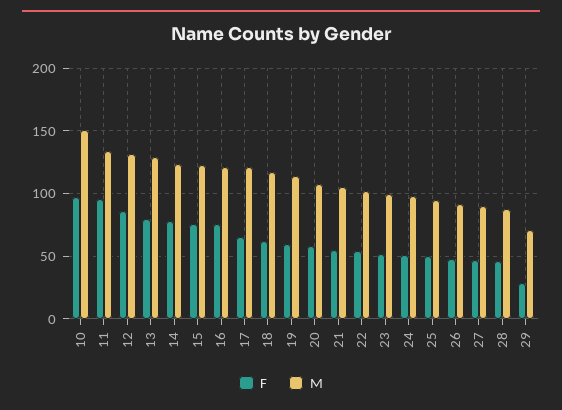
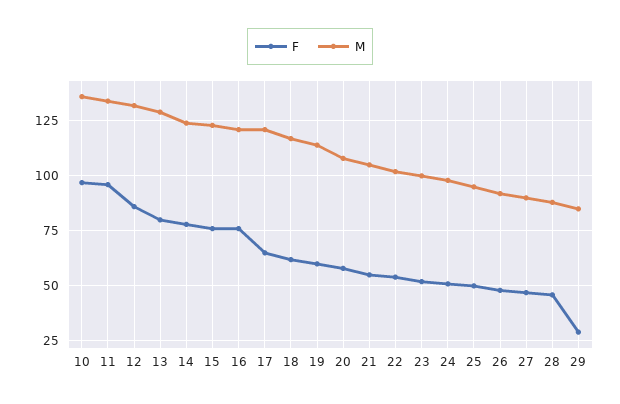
M, 10: 150 -> 135
M, 29: 70 -> 85

